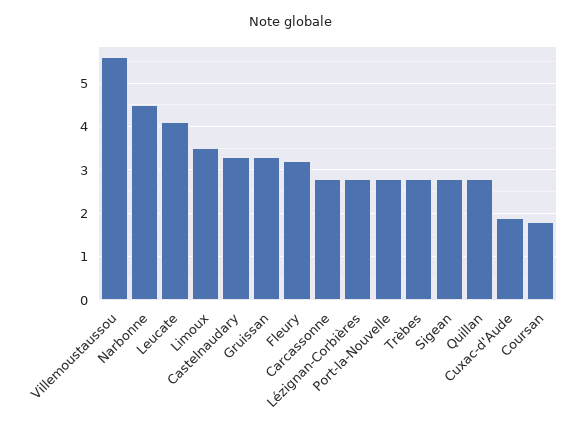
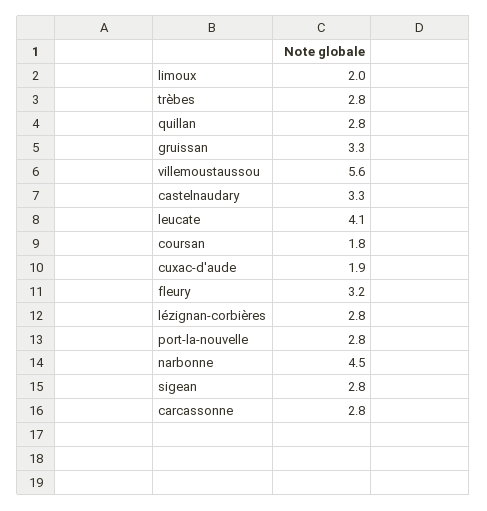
Limoux: 3.5 -> 2

